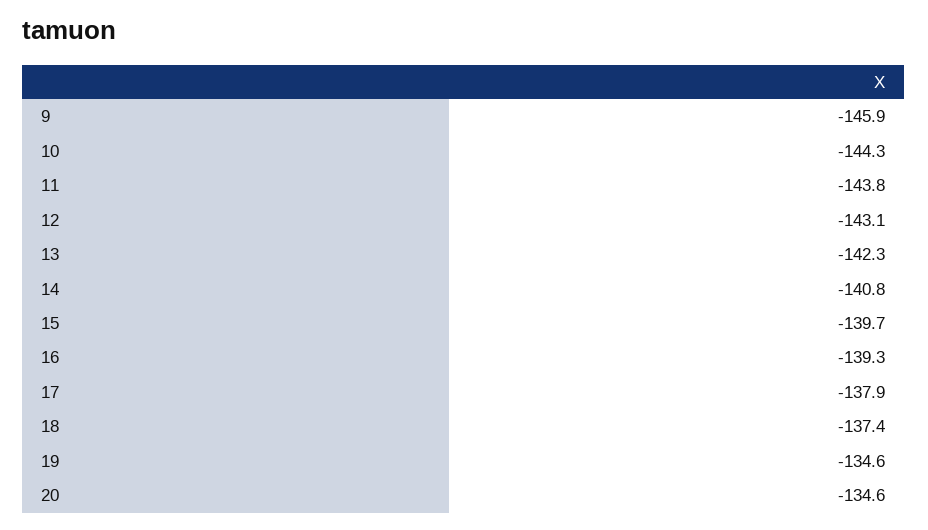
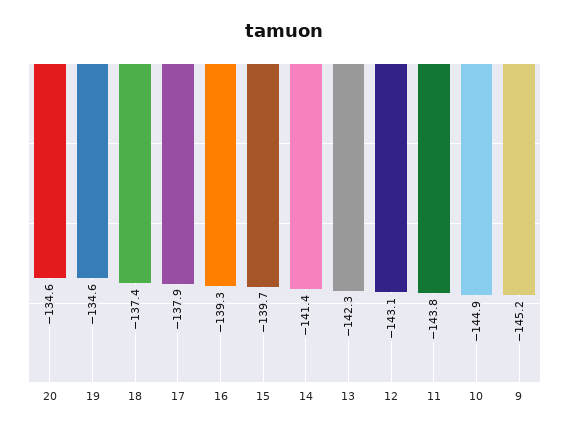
9: -145.9 -> -145.2
10: -144.3 -> -144.9
14: -140.8 -> -141.4

